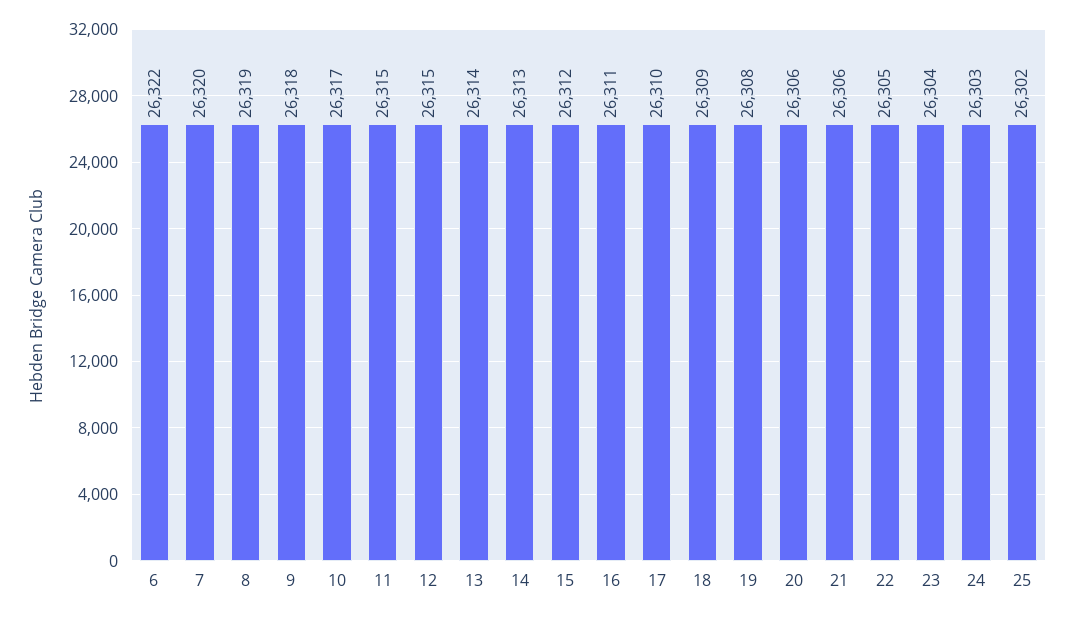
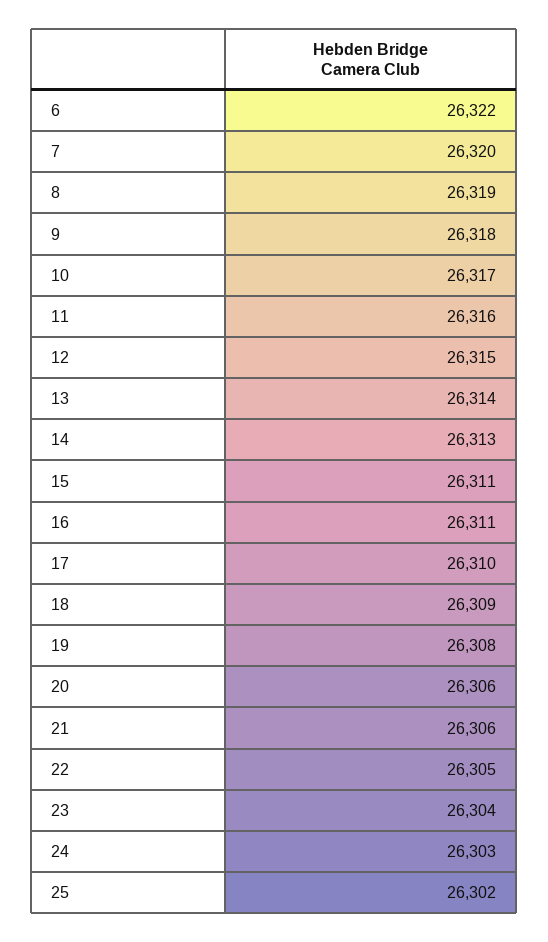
11: 26315 -> 26316
15: 26312 -> 26311

